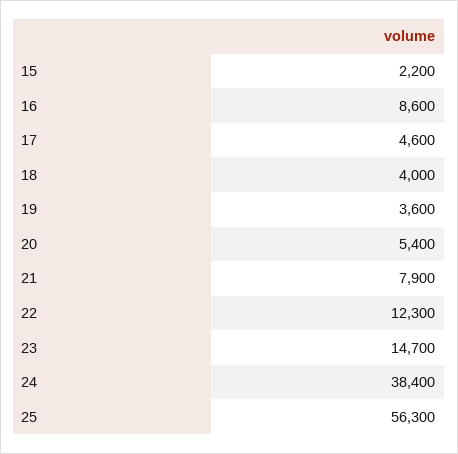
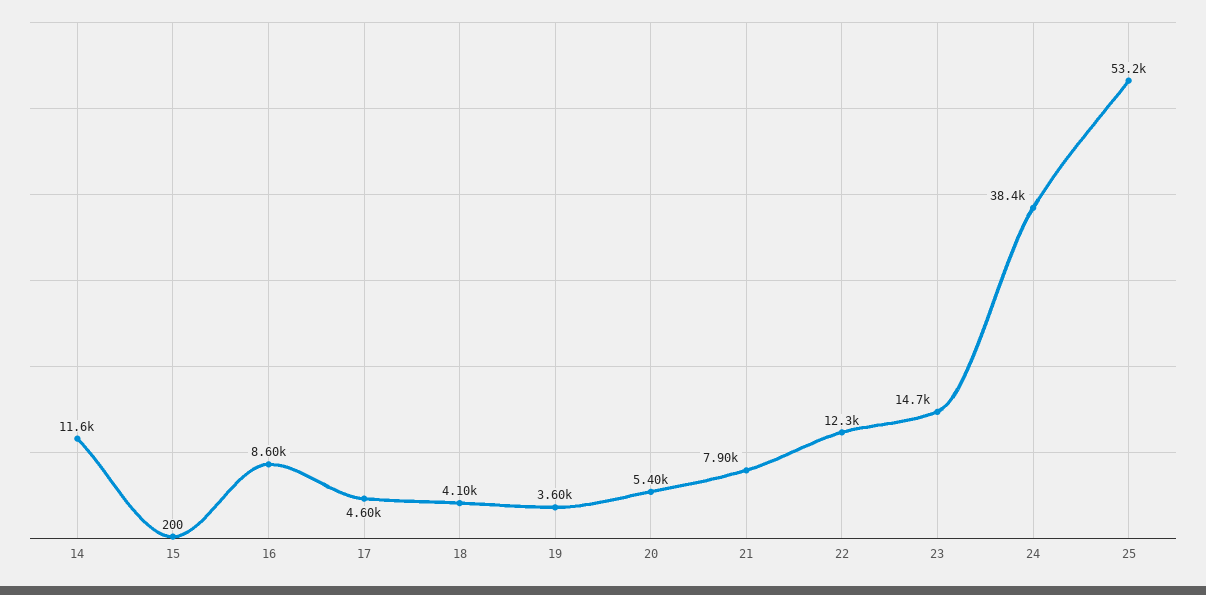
15: 2200 -> 200
18: 4000 -> 4100
25: 56300 -> 53200
14: none -> 11600

